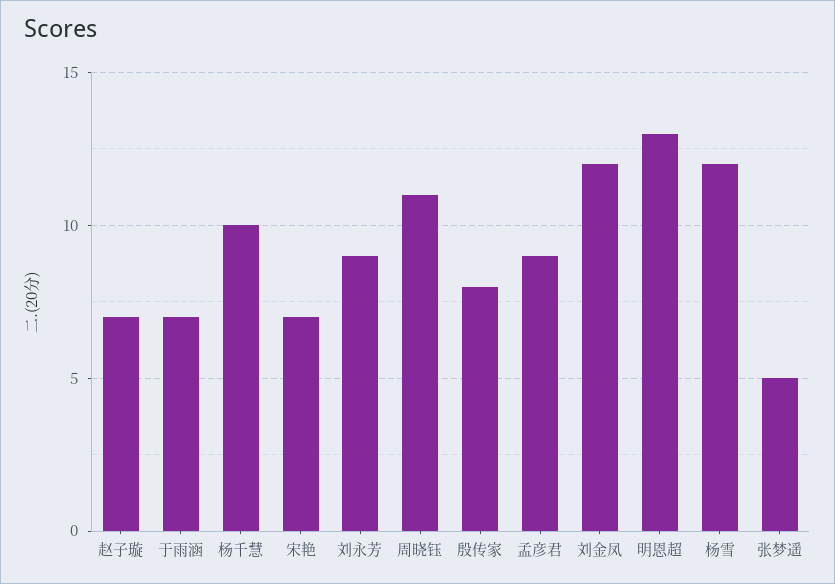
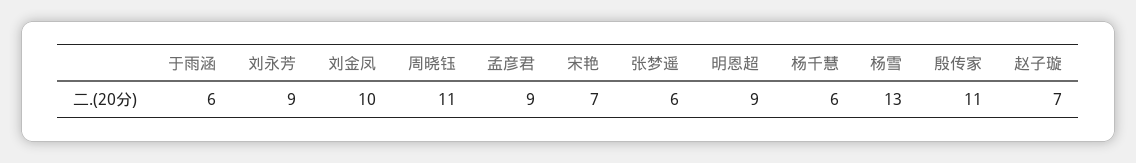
于雨涵: 7 -> 6
杨千慧: 10 -> 6
殷传家: 8 -> 11
刘金凤: 12 -> 10
明恩超: 13 -> 9
杨雪: 12 -> 13
张梦遥: 5 -> 6

